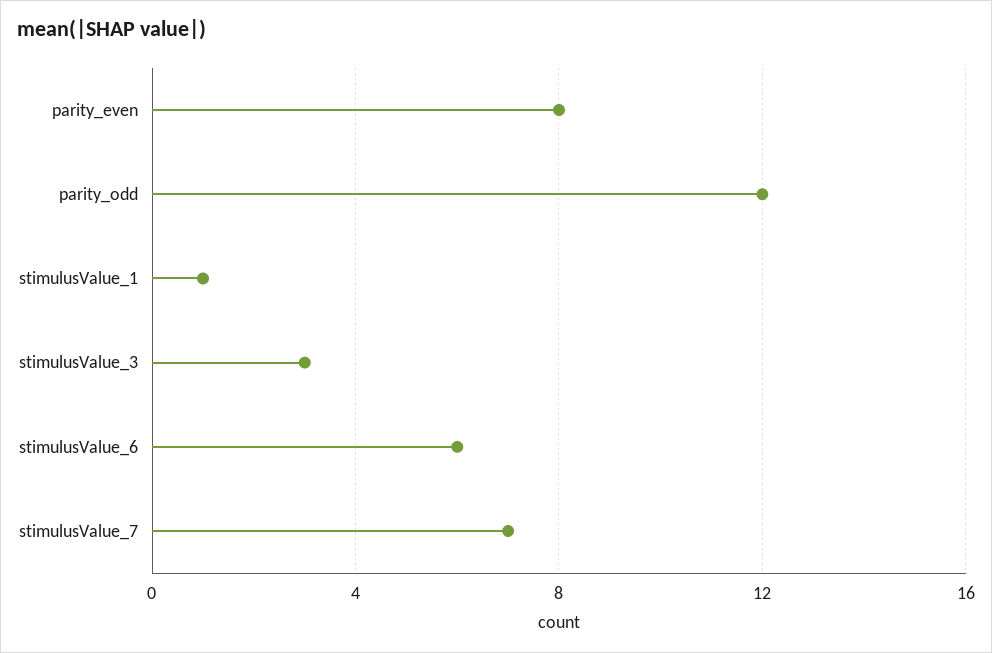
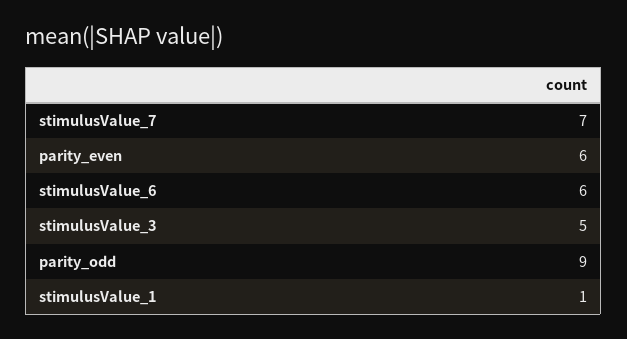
parity_even: 8 -> 6
parity_odd: 12 -> 9
stimulusValue_3: 3 -> 5

